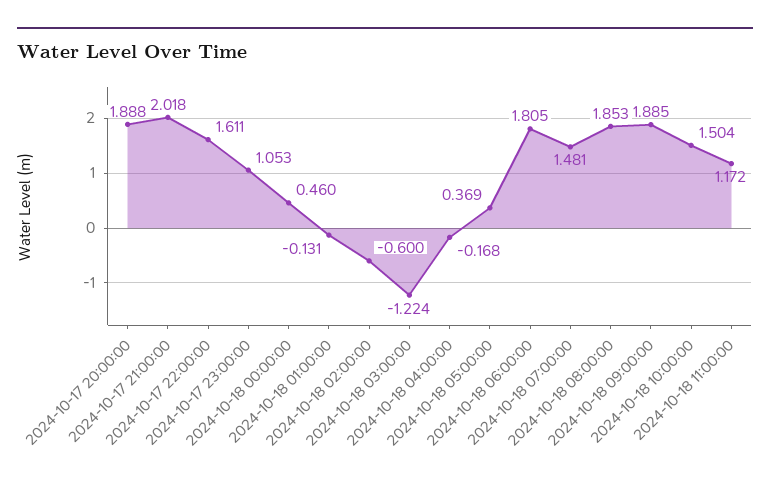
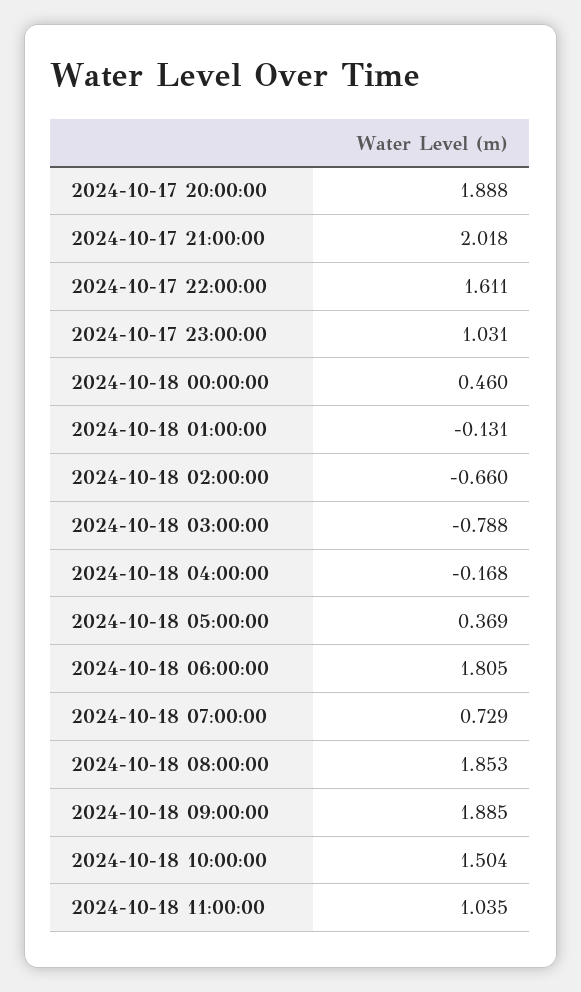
2024-10-17 23:00:00: 1.053 -> 1.031
2024-10-18 02:00:00: -0.6 -> -0.66
2024-10-18 03:00:00: -1.224 -> -0.788
2024-10-18 07:00:00: 1.481 -> 0.729
2024-10-18 11:00:00: 1.172 -> 1.035

